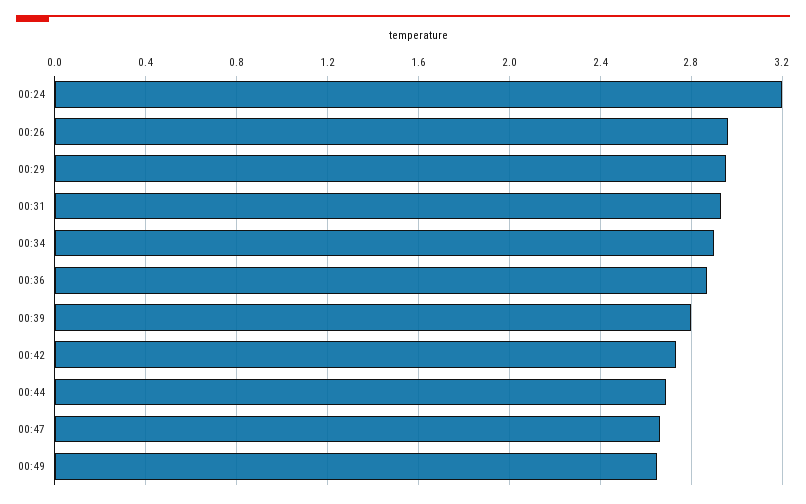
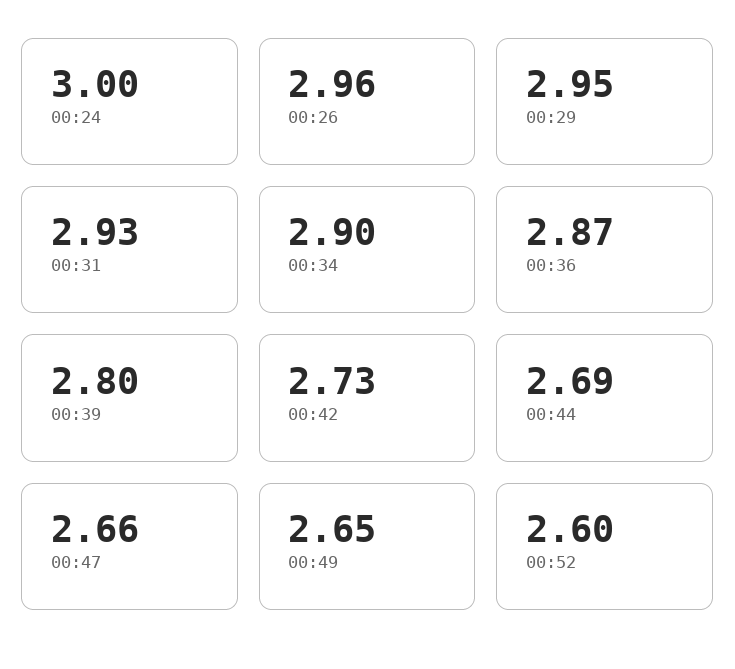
00:24: 3.2 -> 3
00:52: none -> 2.6

